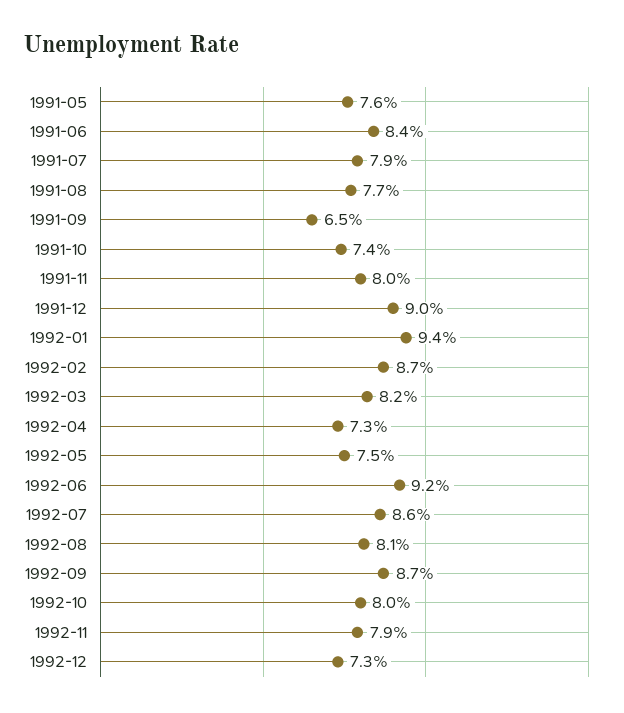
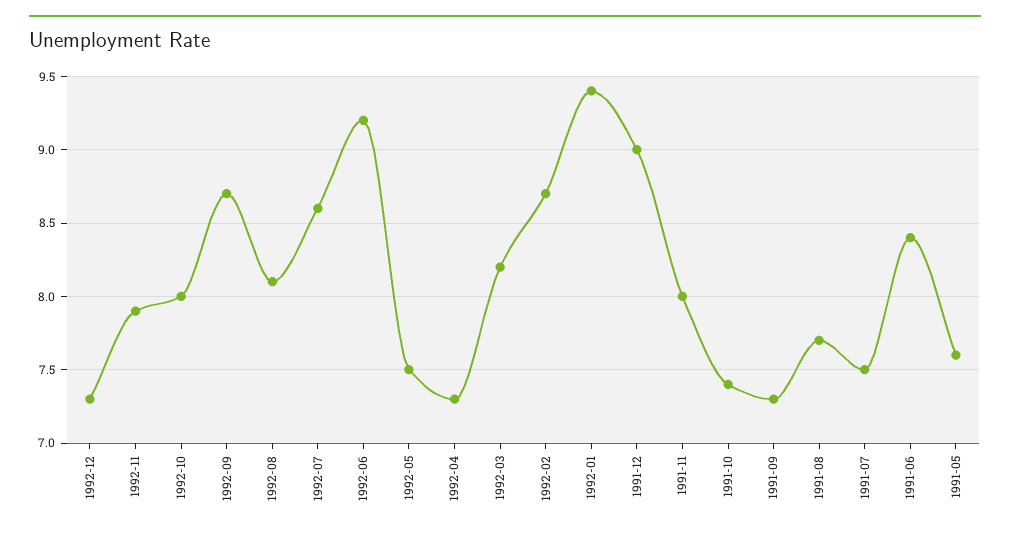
1991-07: 7.9 -> 7.5
1991-09: 6.5 -> 7.3

